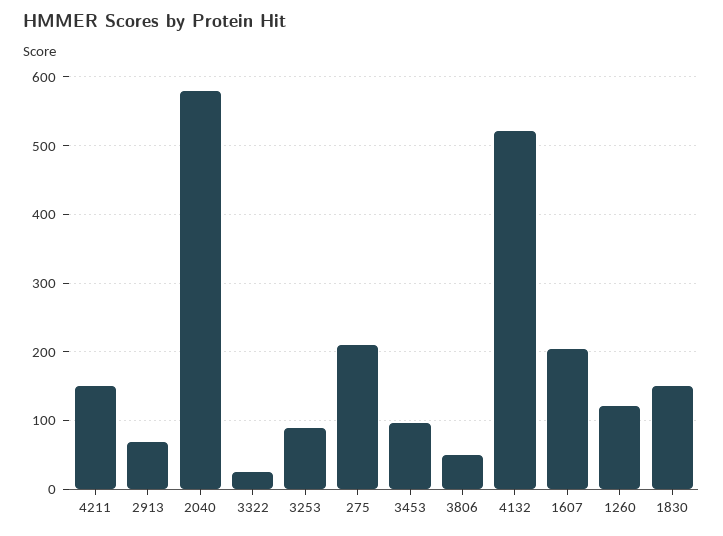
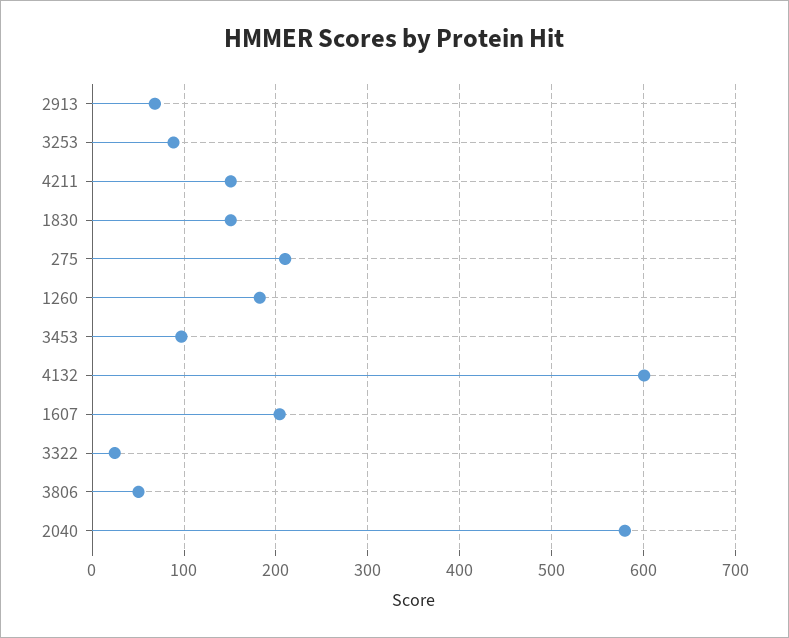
4132: 520 -> 600
1260: 120 -> 180

